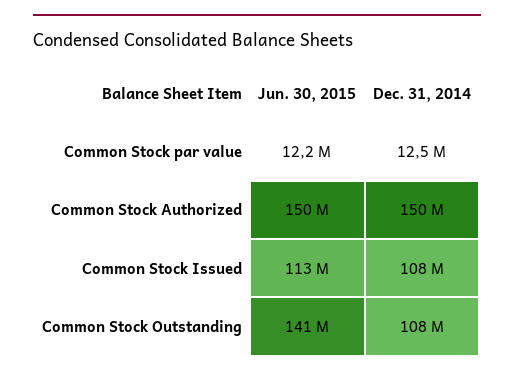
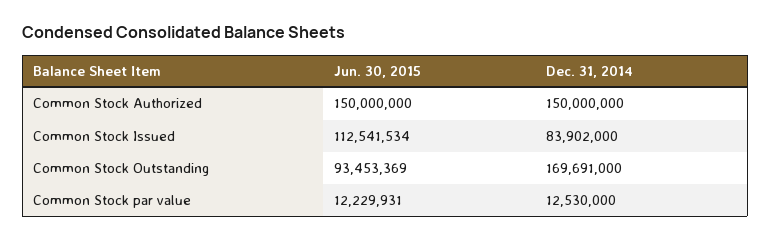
Dec. 31, 2014, Common Stock Issued: 108000000 -> 83902000
Jun. 30, 2015, Common Stock Outstanding: 141000000 -> 93453369
Dec. 31, 2014, Common Stock Outstanding: 108000000 -> 169691000

